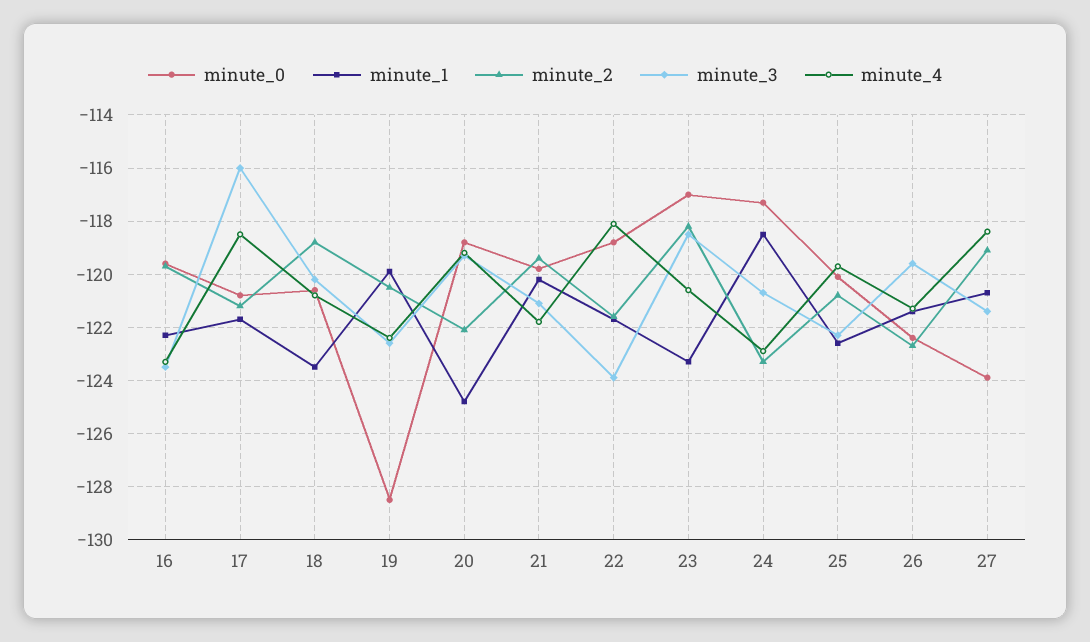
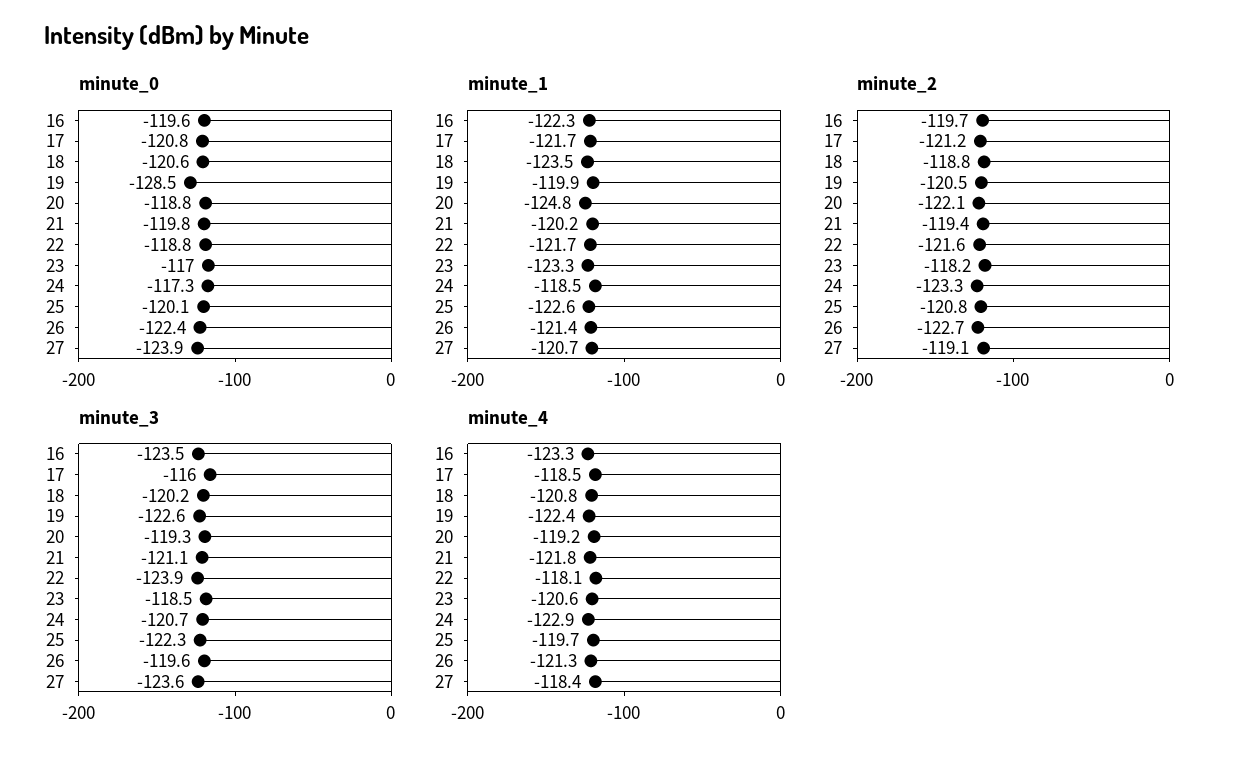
minute_3, 27: -121.5 -> -123.6

